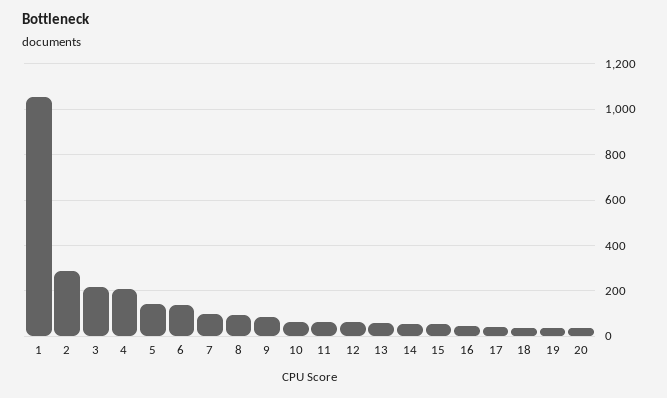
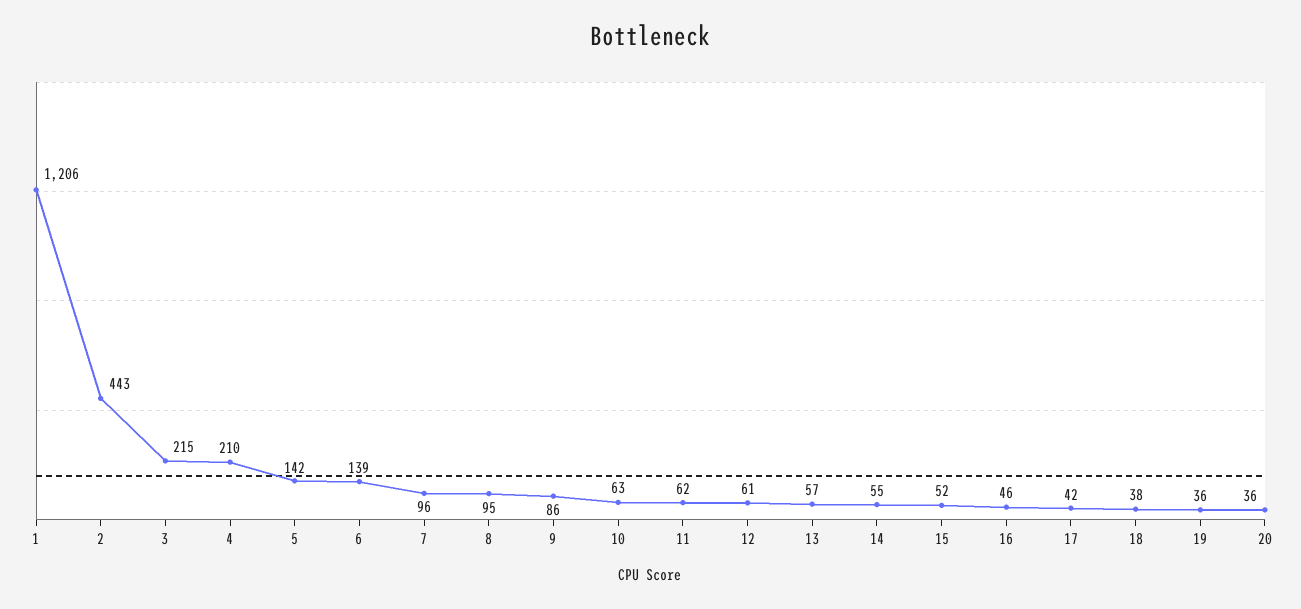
1: 1050 -> 1206
2: 300 -> 443

